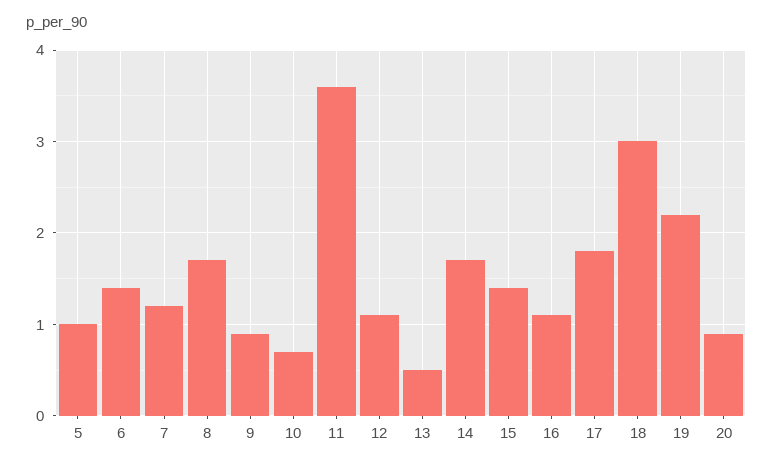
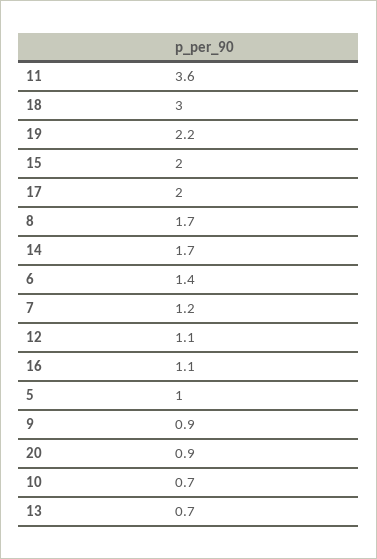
13: 0.5 -> 0.7
15: 1.4 -> 2
17: 1.8 -> 2

